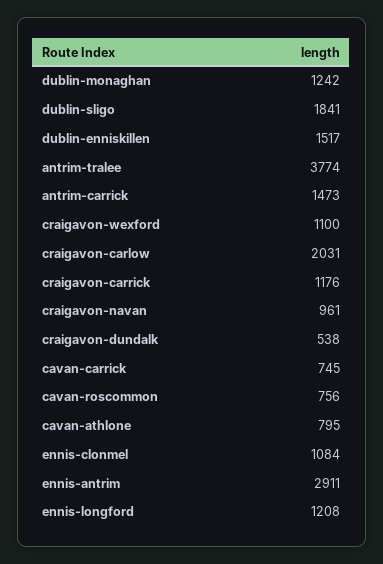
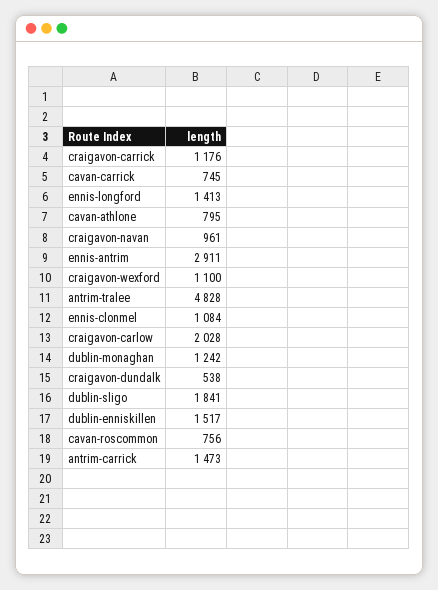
antrim-tralee: 3774 -> 4828
craigavon-carlow: 2031 -> 2028
ennis-longford: 1208 -> 1413

